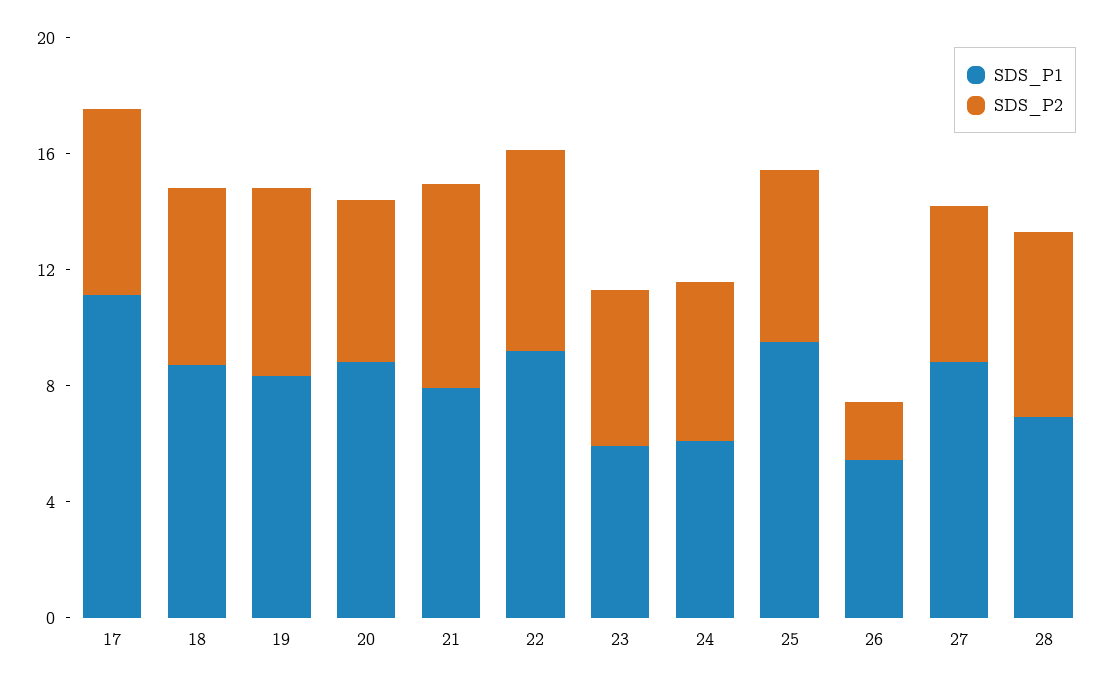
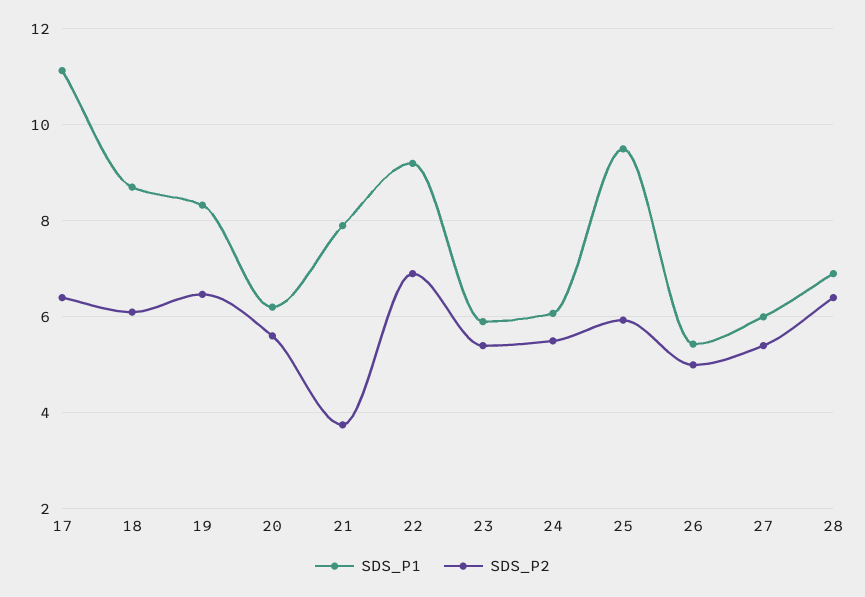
SDS_P1, 20: 9 -> 6.2
SDS_P2, 21: 7 -> 3.8
SDS_P2, 26: 2 -> 5
SDS_P1, 27: 9 -> 6

